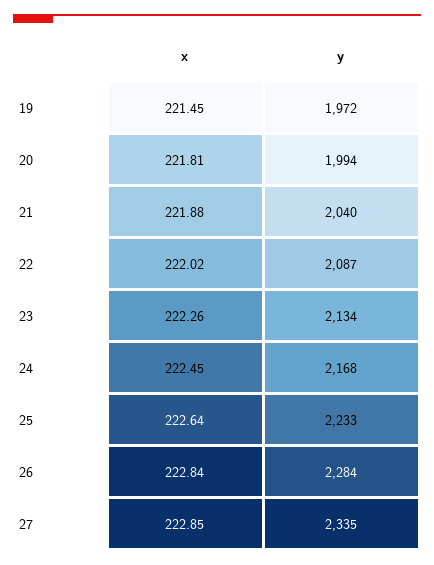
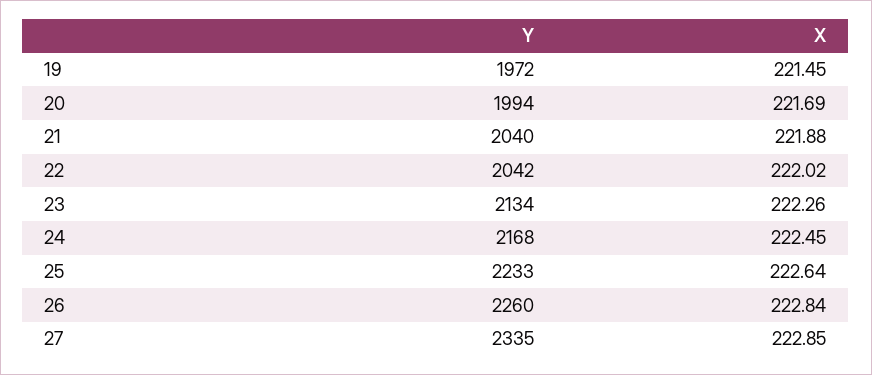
x, 20: 221.81 -> 221.69
y, 22: 2087 -> 2042
y, 26: 2284 -> 2260

